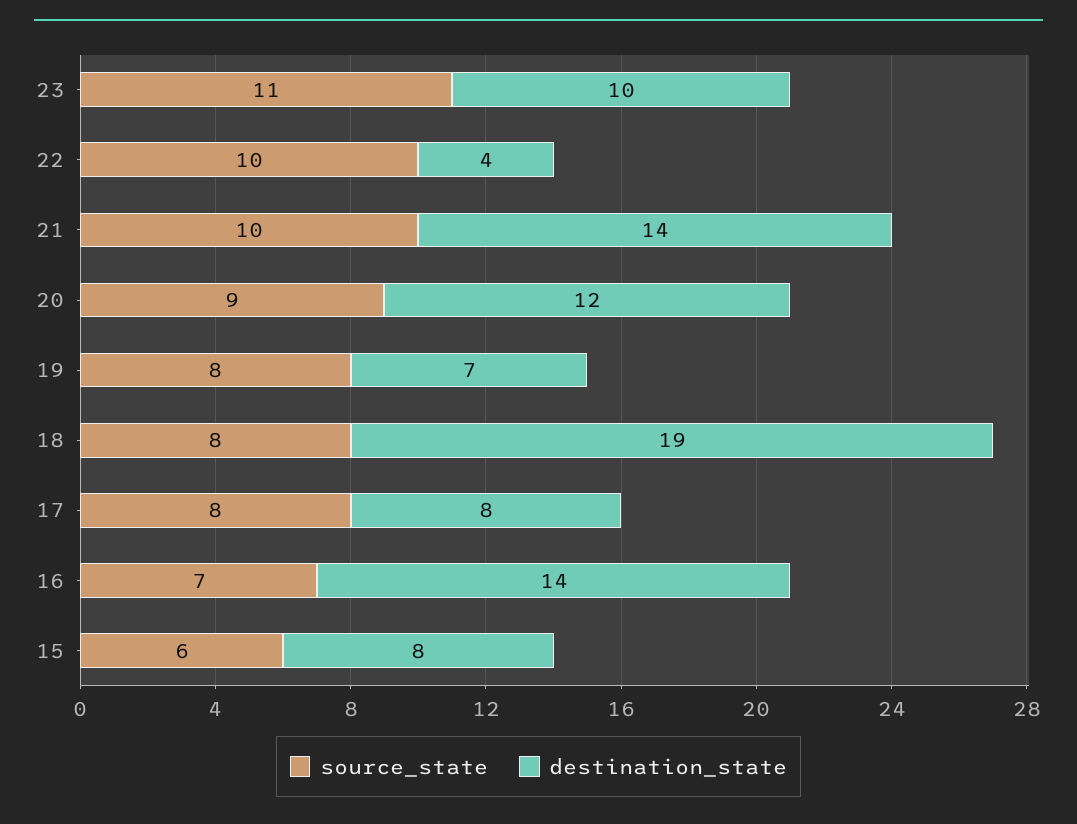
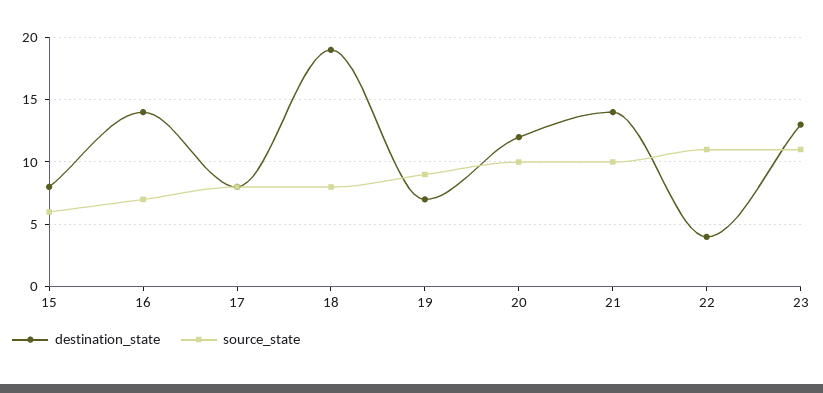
destination_state, 23: 10 -> 13
source_state, 22: 10 -> 11
source_state, 20: 9 -> 10
source_state, 19: 8 -> 9

